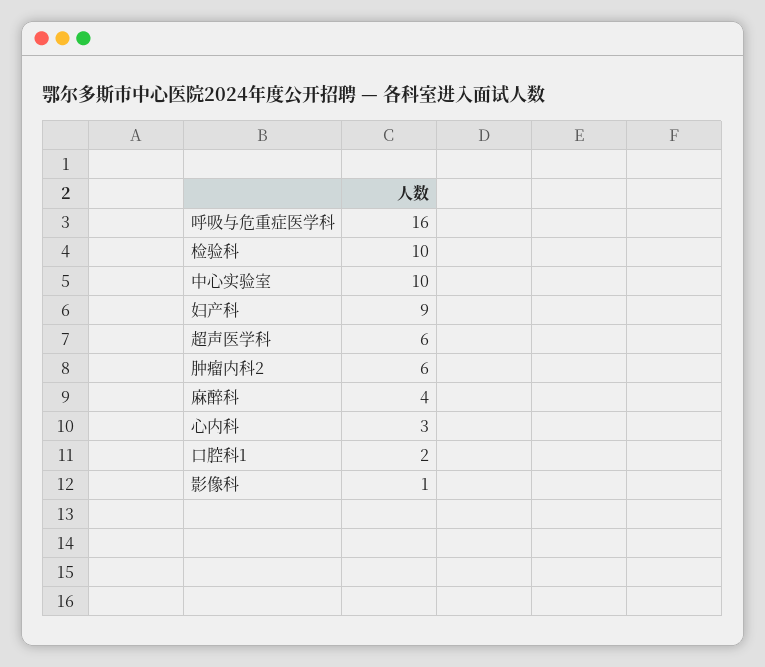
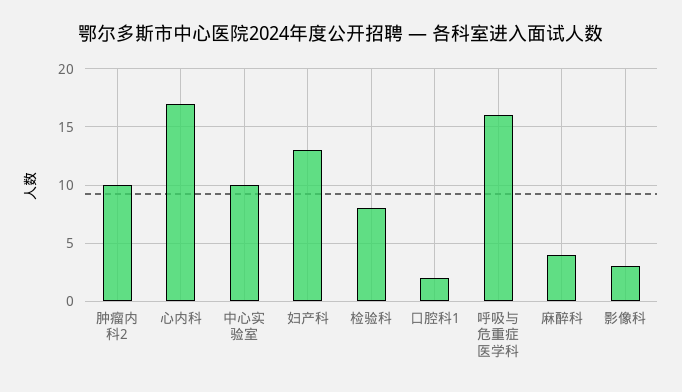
检验科: 10 -> 8
妇产科: 9 -> 13
超声医学科: 6 -> none
肿瘤内科2: 6 -> 10
心内科: 3 -> 17
影像科: 1 -> 3

